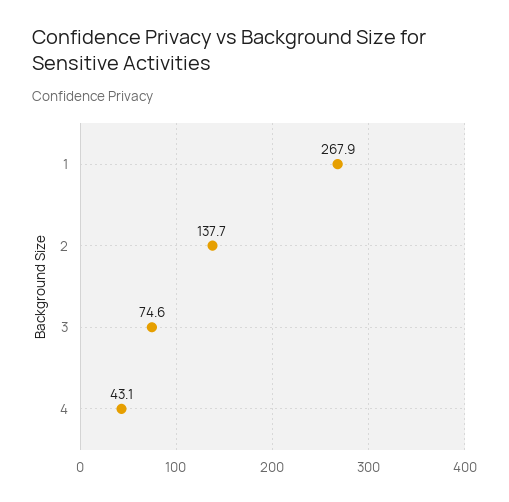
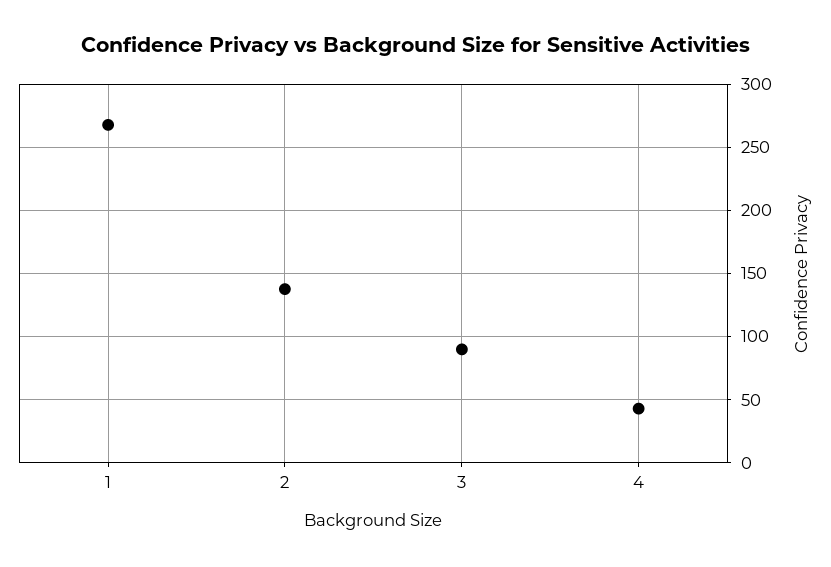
3: 74.6 -> 90

